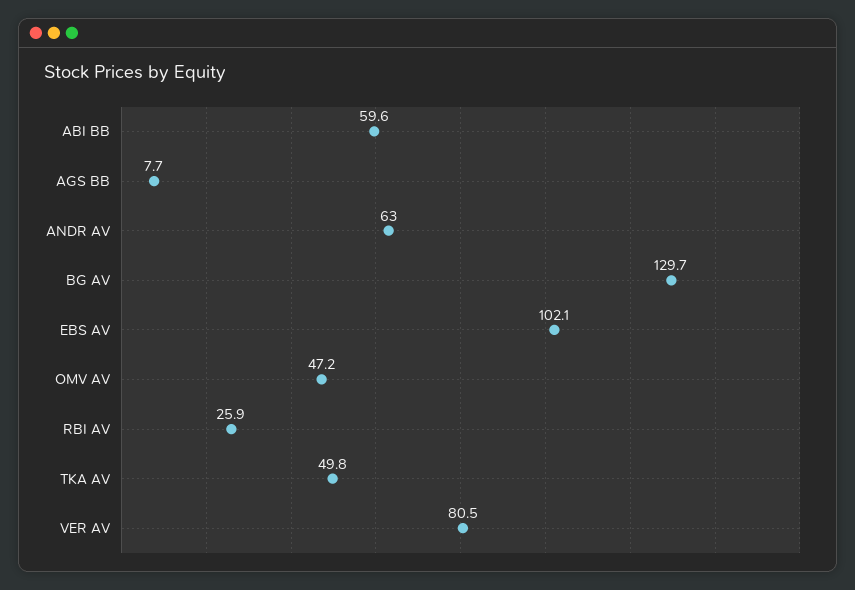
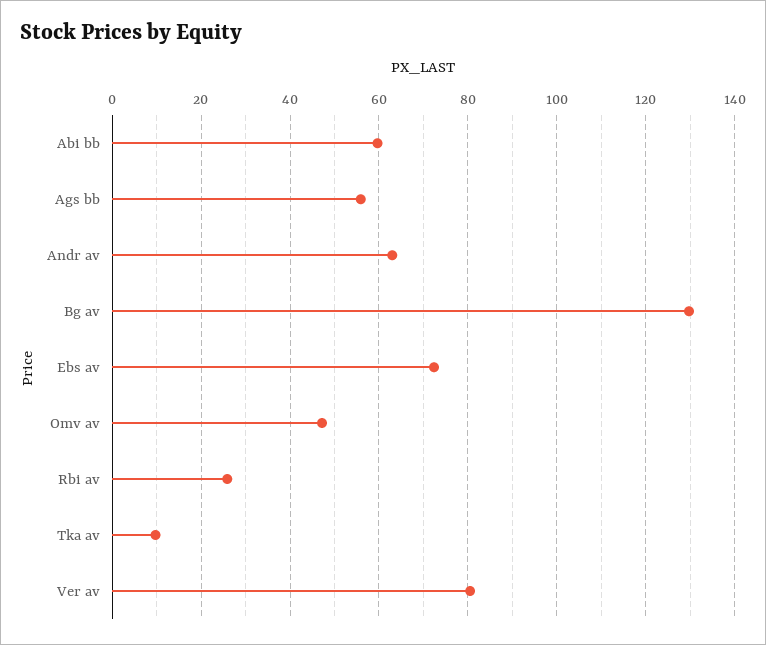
AGS BB: 7.7 -> 56
EBS AV: 102.1 -> 72
TKA AV: 49.8 -> 10

